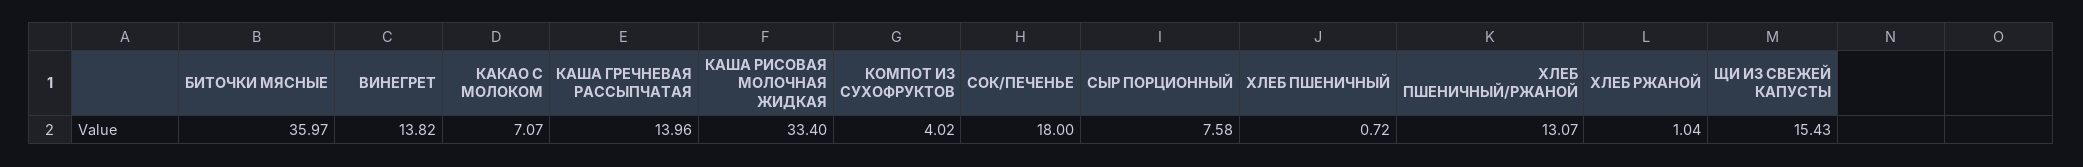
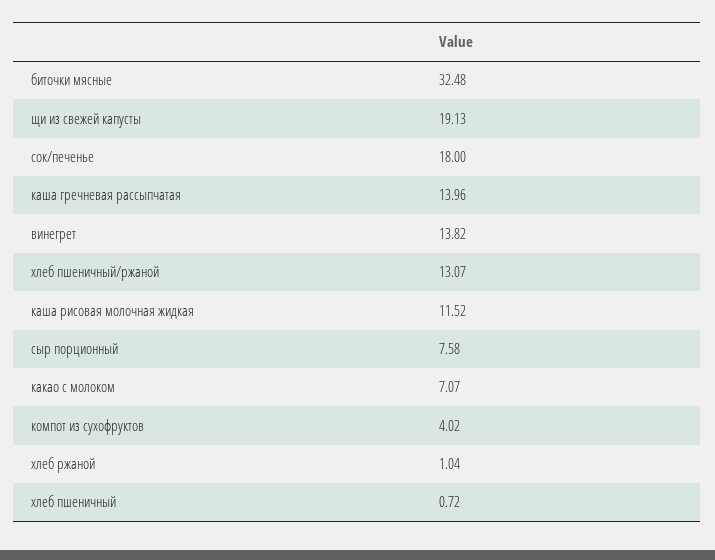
БИТОЧКИ МЯСНЫЕ: 35.97 -> 32.48
КАША РИСОВАЯ МОЛОЧНАЯ ЖИДКАЯ: 33.4 -> 11.52
ЩИ ИЗ СВЕЖЕЙ КАПУСТЫ: 15.43 -> 19.13

